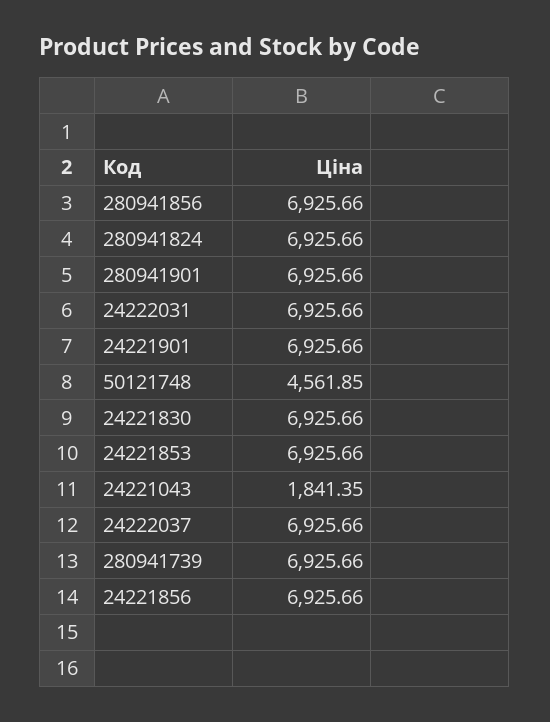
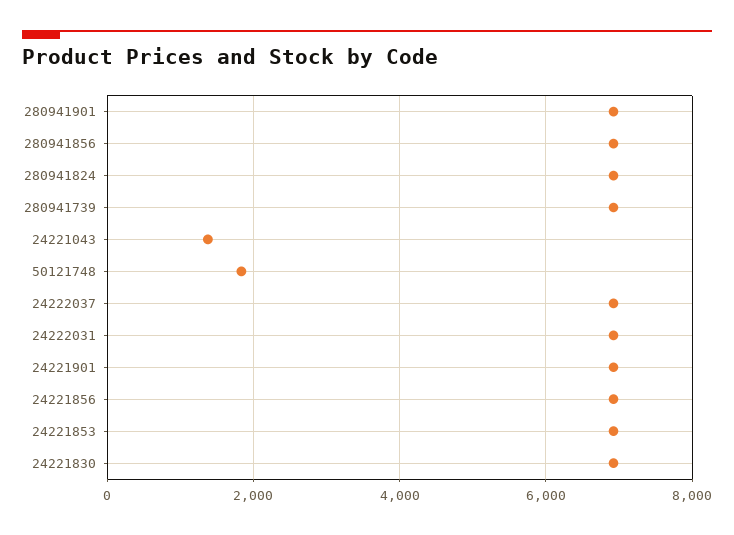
50121748: 4561.85 -> 1800
24221043: 1841.35 -> 1400

